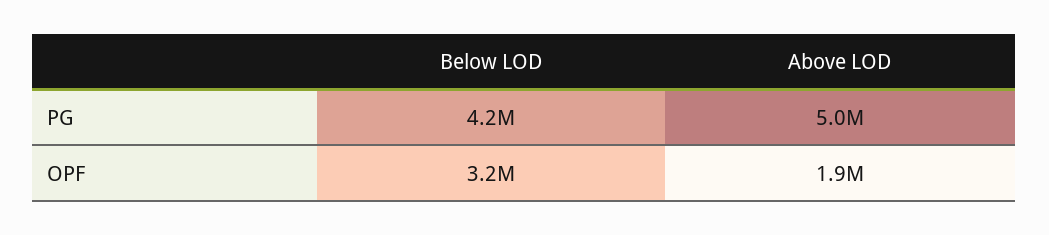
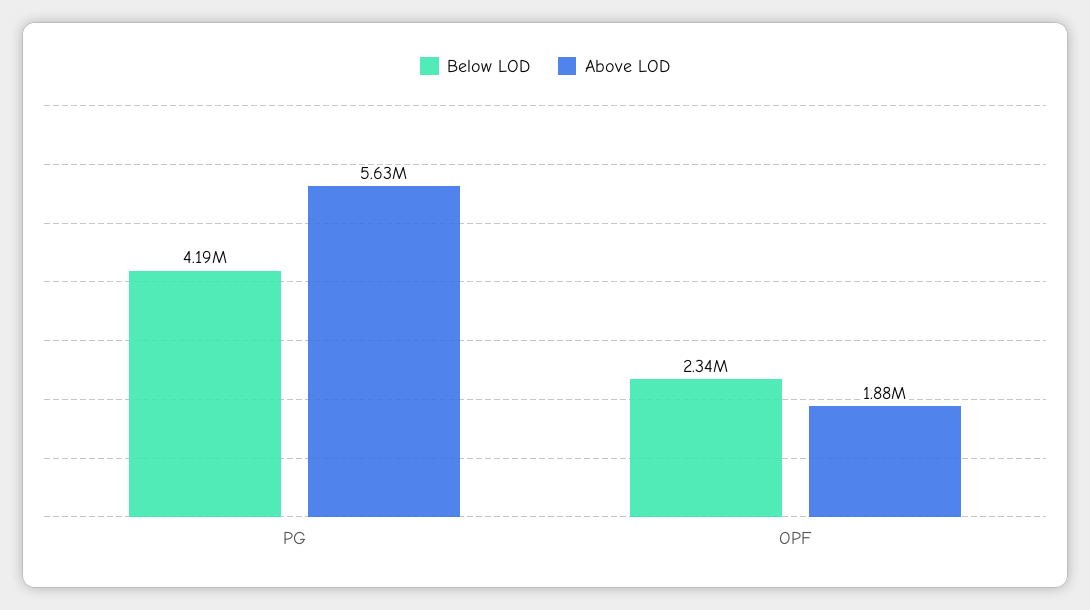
Above LOD, PG: 5000000 -> 5630000
Below LOD, OPF: 3200000 -> 2340000

